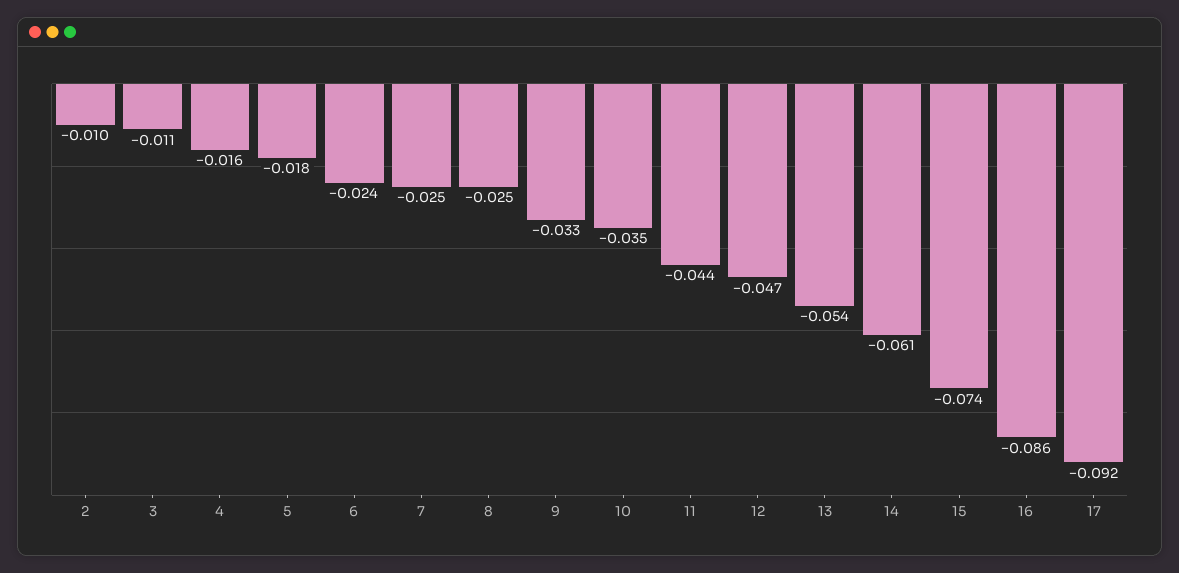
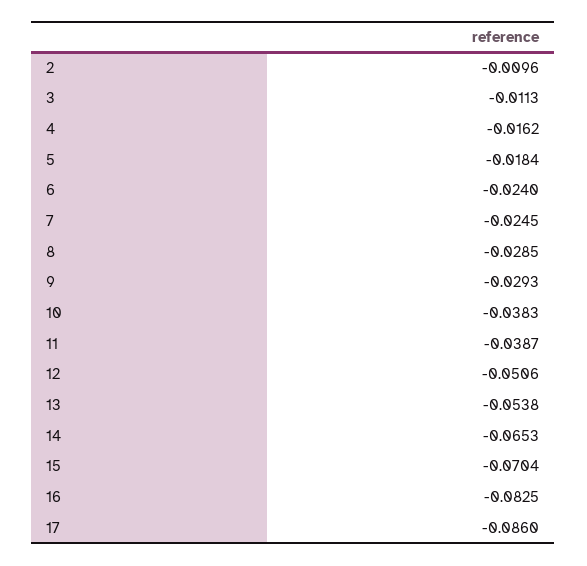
8: -0.025 -> -0.0285
9: -0.033 -> -0.0293
10: -0.035 -> -0.0383
11: -0.044 -> -0.0387
12: -0.047 -> -0.0506
14: -0.061 -> -0.0653
15: -0.074 -> -0.0704
16: -0.086 -> -0.0825
17: -0.092 -> -0.086

